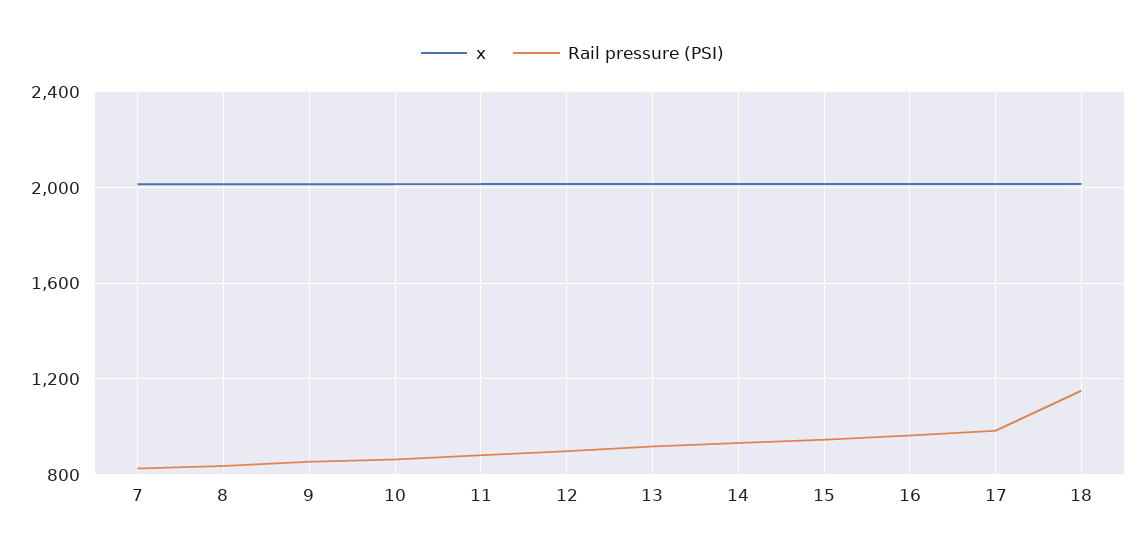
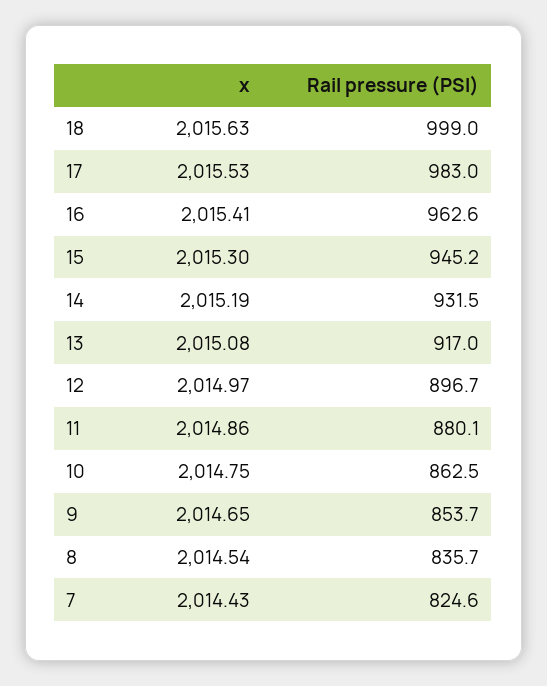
Rail pressure (PSI), 18: 1150 -> 999

